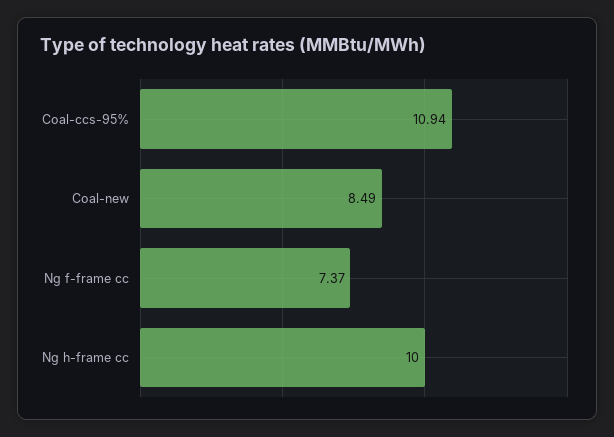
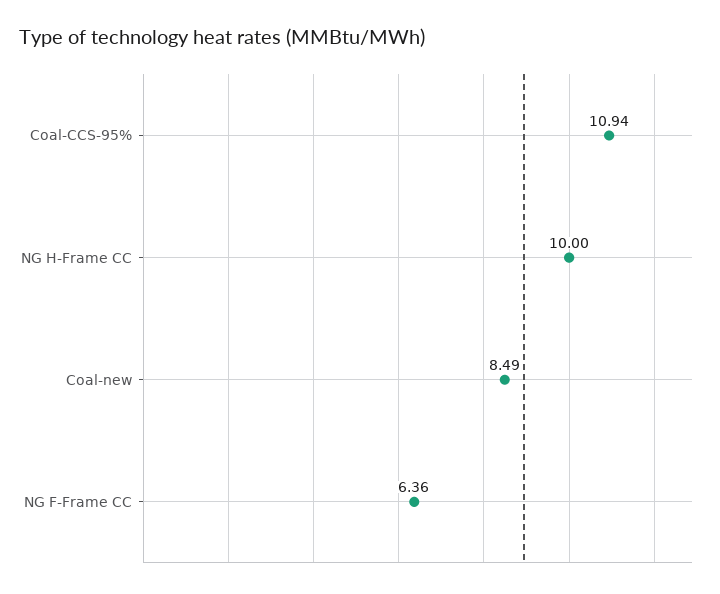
Ng f-frame cc: 7.37 -> 6.36

